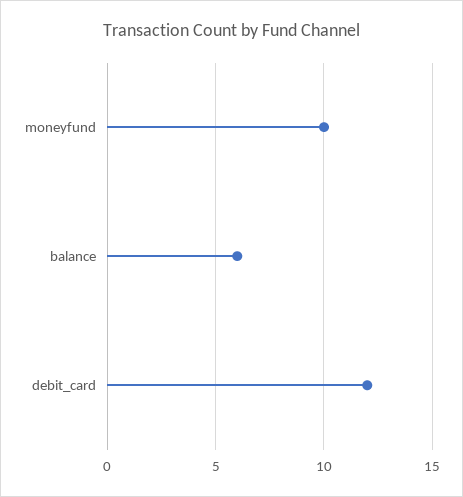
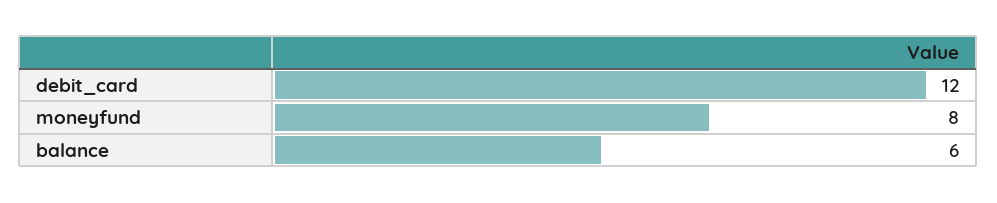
moneyfund: 10 -> 8

